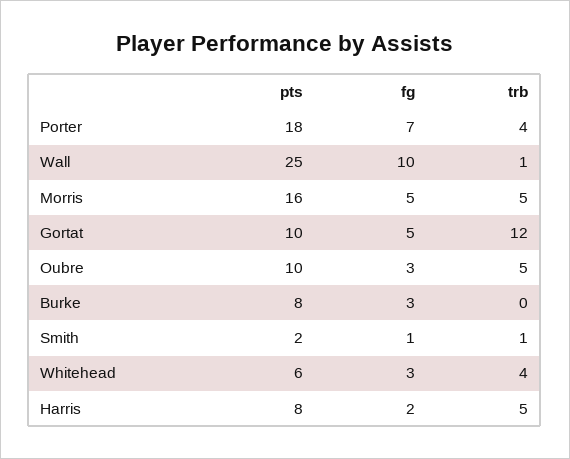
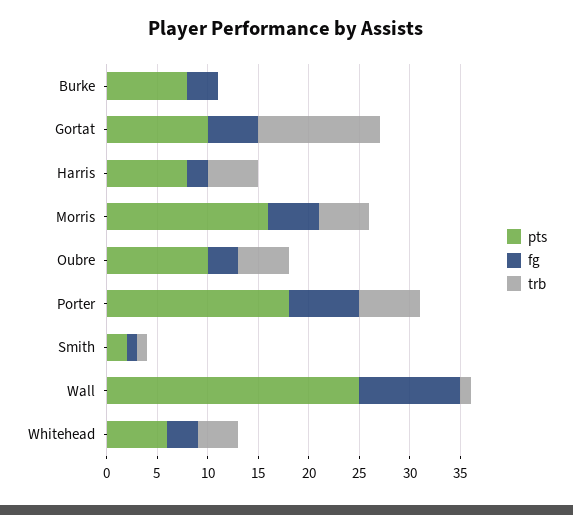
trb, Porter: 4 -> 6

